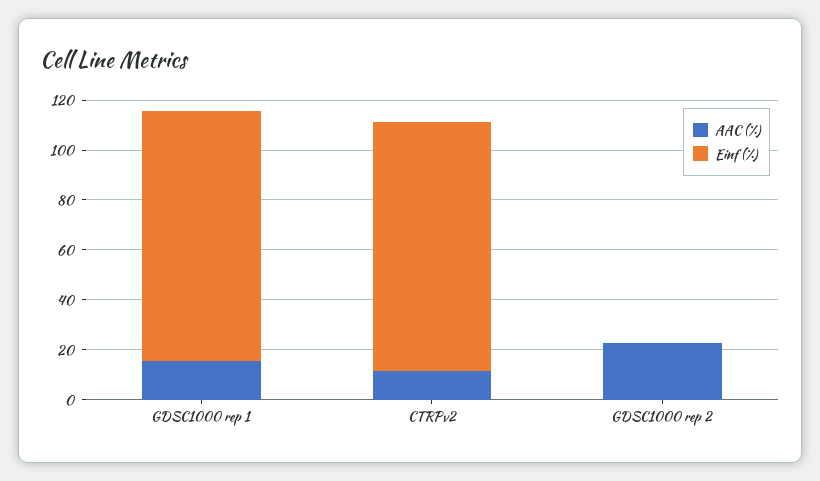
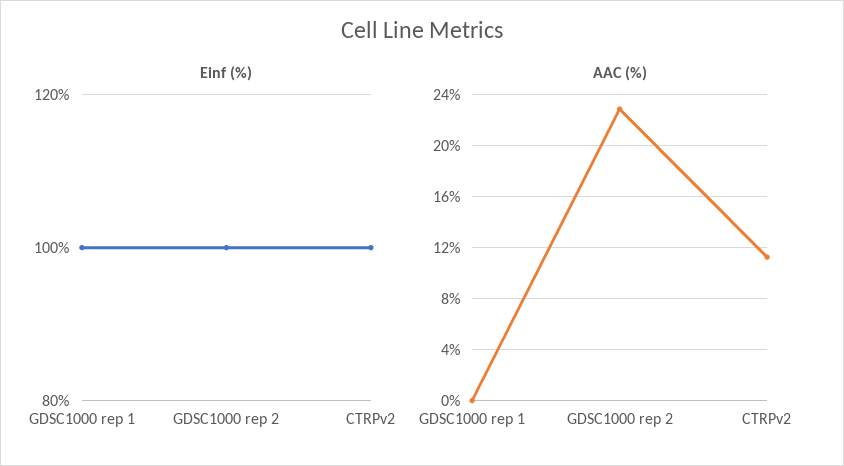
AAC (%), GDSC1000 rep 1: 15 -> 0
Einf (%), GDSC1000 rep 2: 0 -> 100

